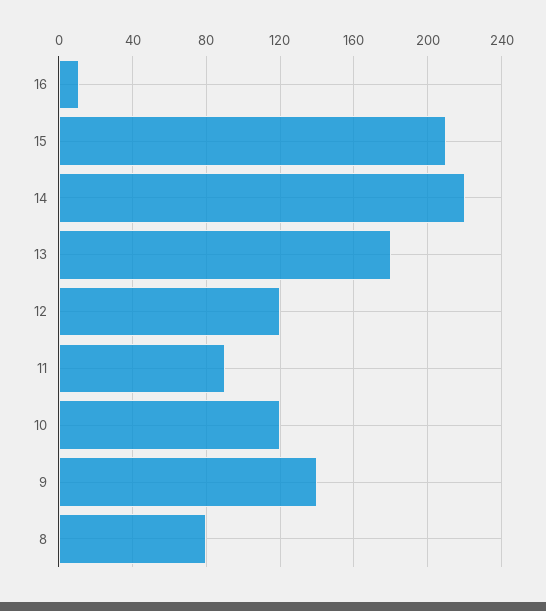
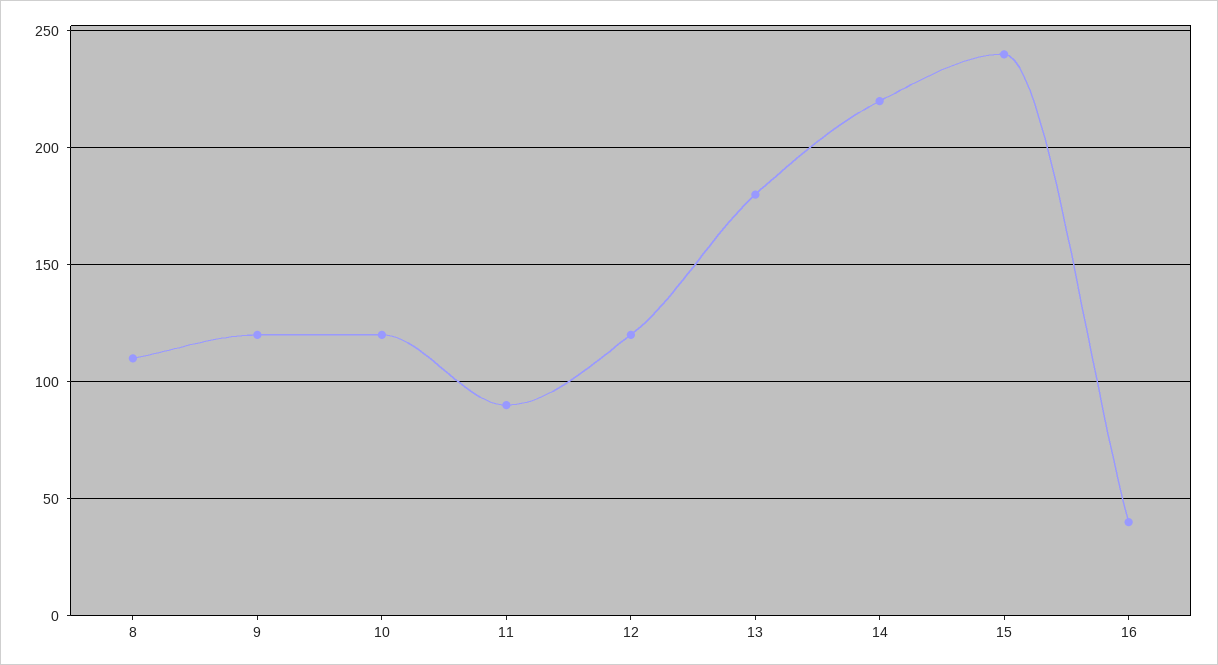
16: 10 -> 40
15: 210 -> 240
9: 140 -> 120
8: 80 -> 110

